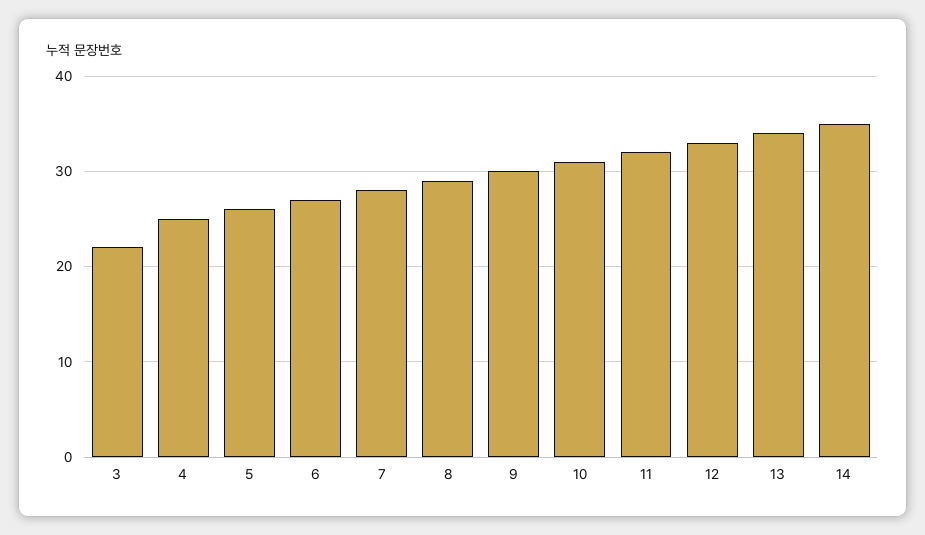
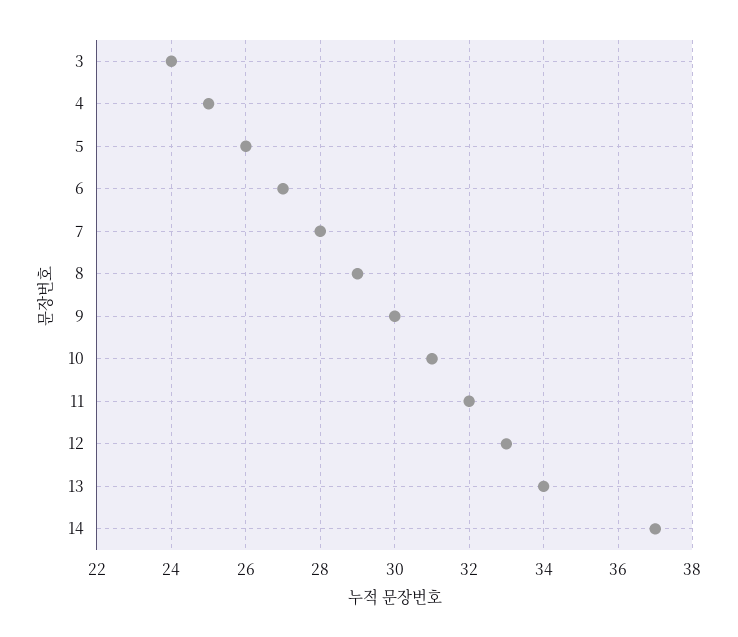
3: 22 -> 24
14: 35 -> 37

